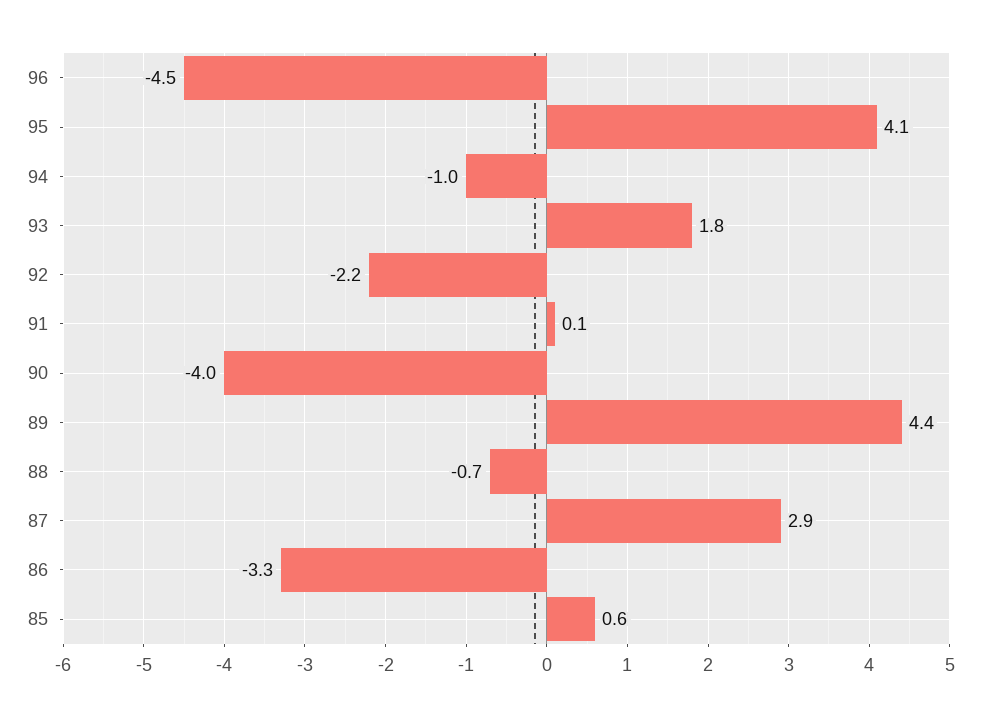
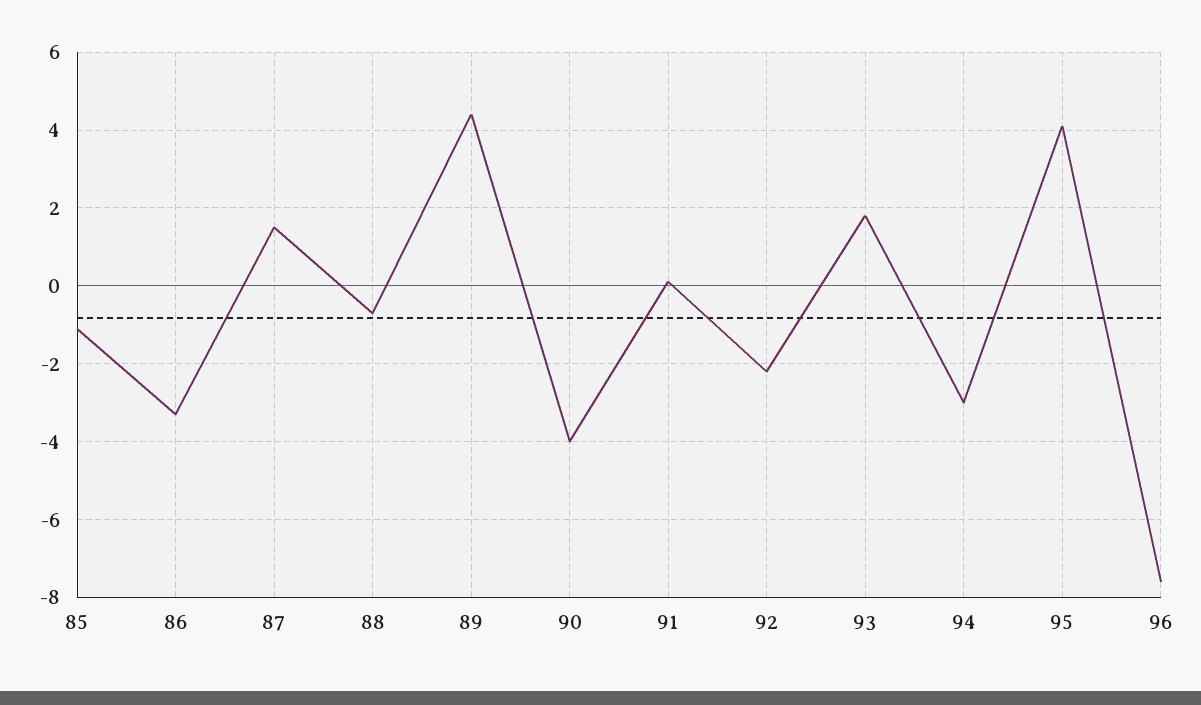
96: -4.5 -> -7.5
94: -1 -> -3
87: 2.9 -> 1.5
85: 0.6 -> -1

